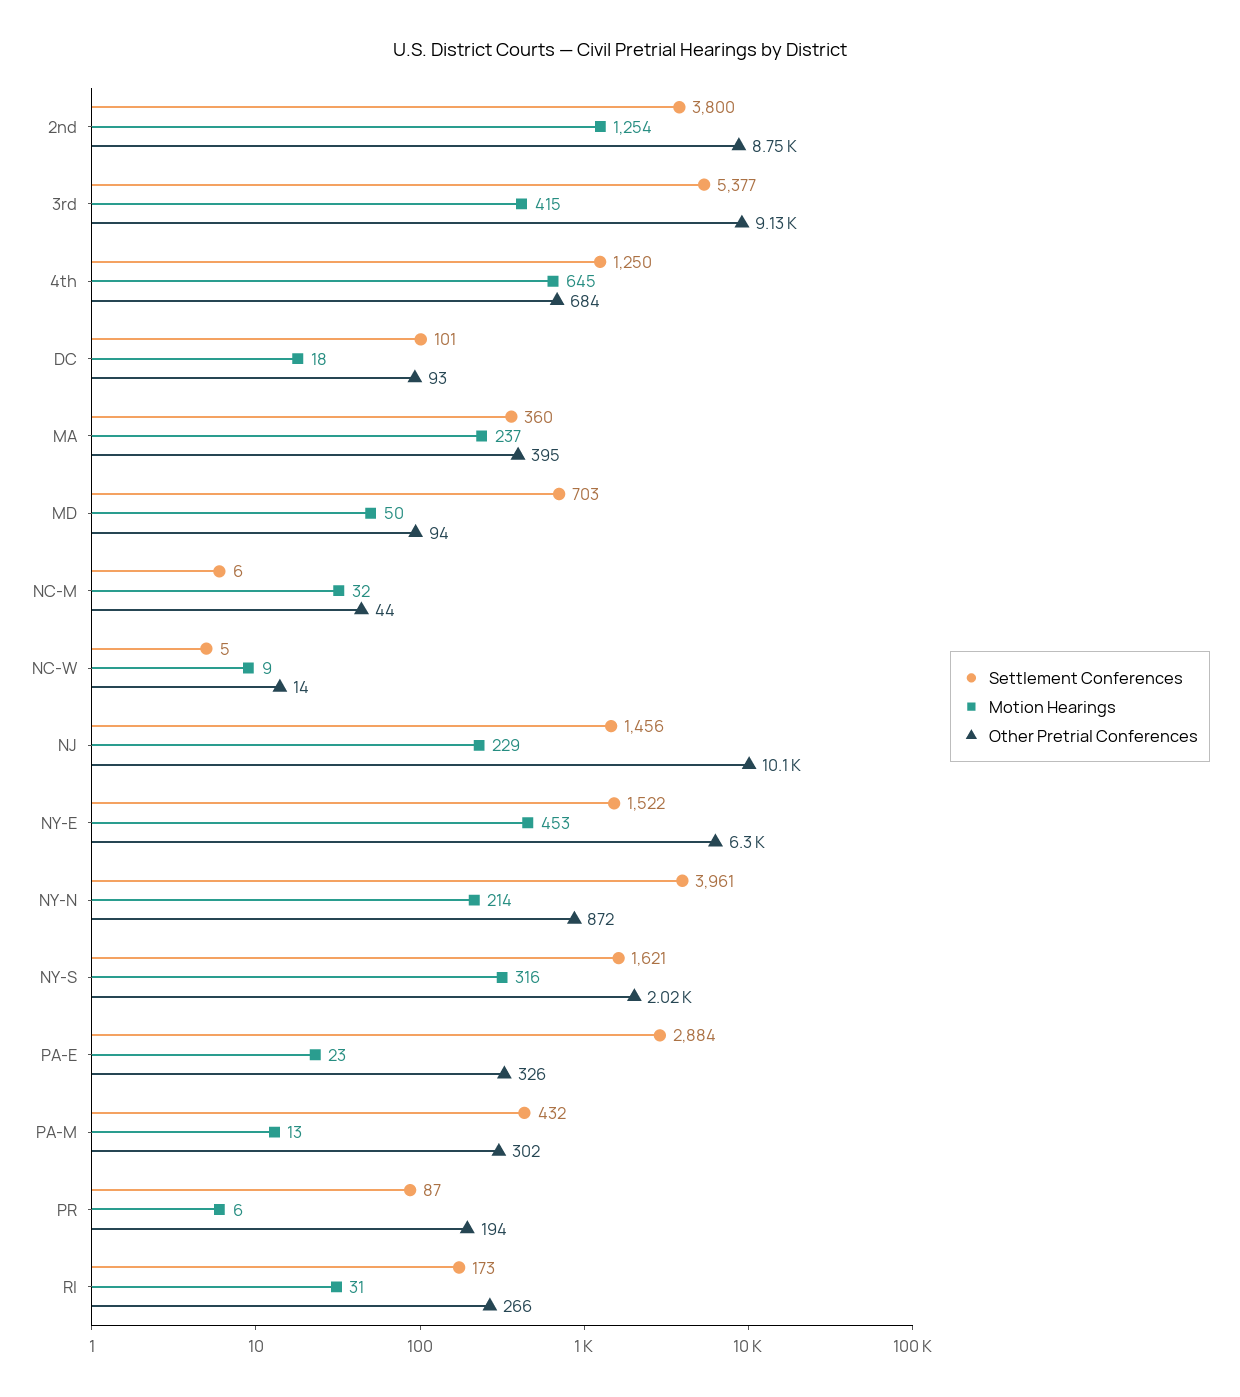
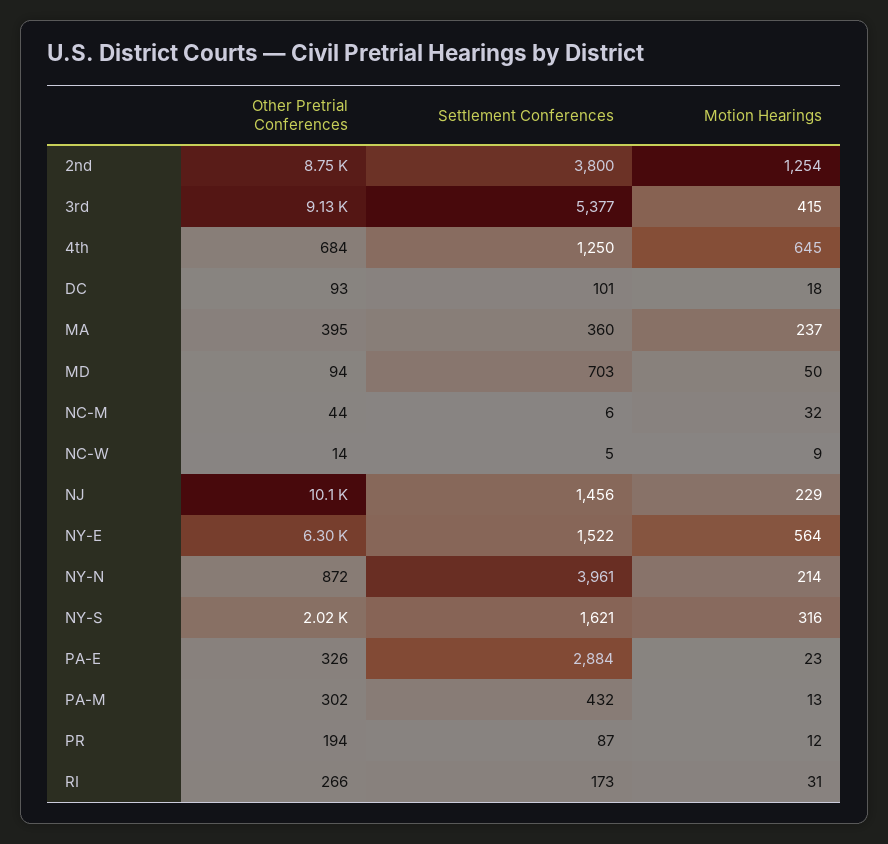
Motion Hearings, NY-E: 453 -> 564
Motion Hearings, PR: 6 -> 12

